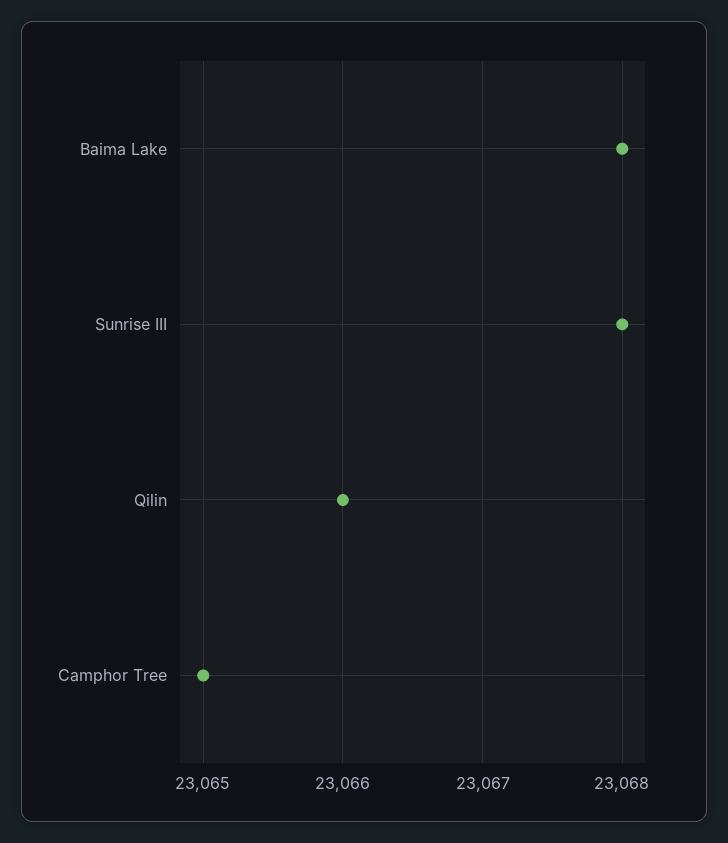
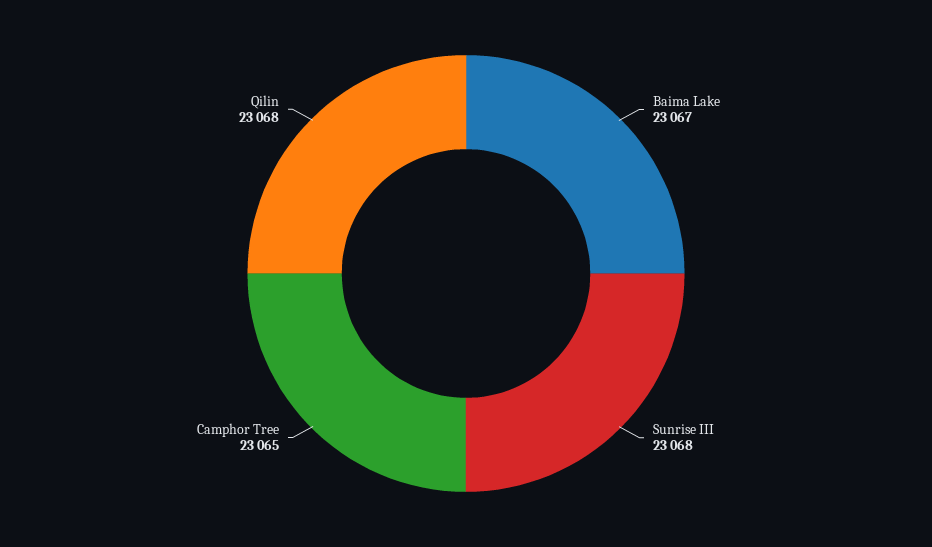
Baima Lake: 23068 -> 23067
Qilin: 23066 -> 23068

